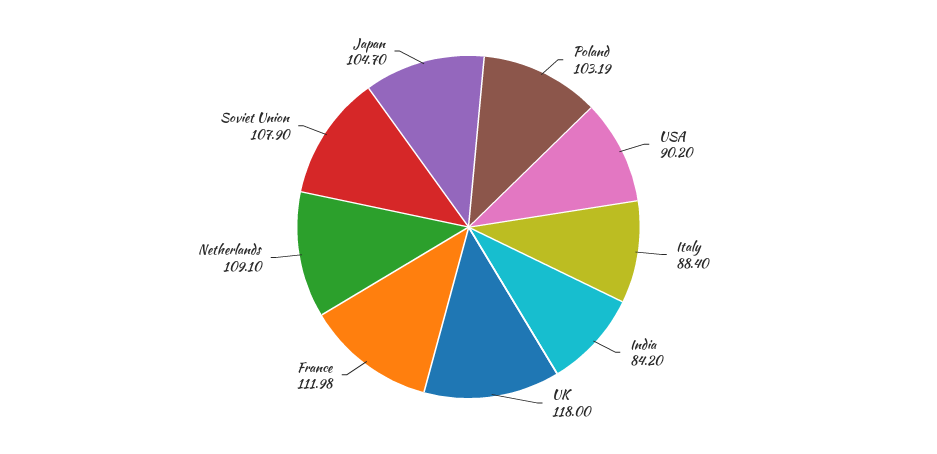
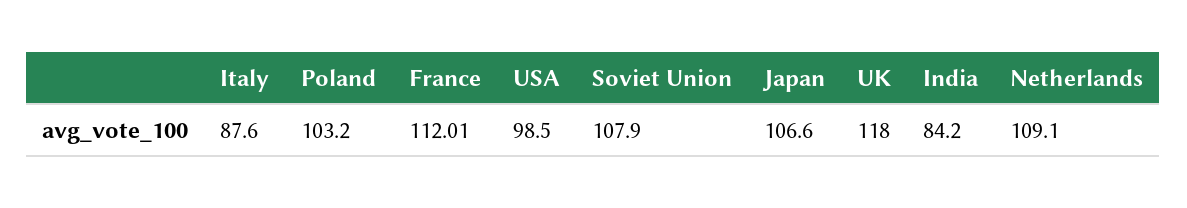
Poland: 103.19 -> 103.2
USA: 90.2 -> 98.5
Italy: 88.4 -> 87.6
France: 111.98 -> 112.01
Japan: 104.7 -> 106.6

